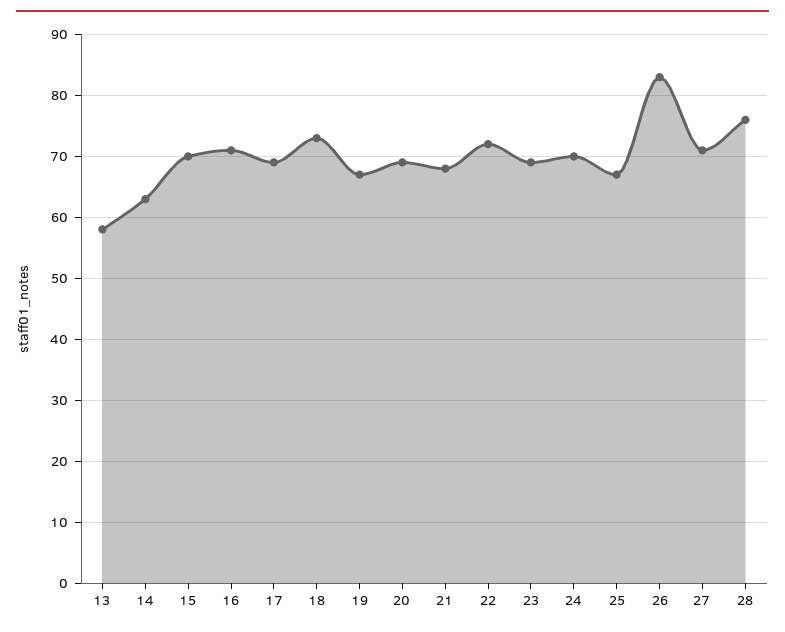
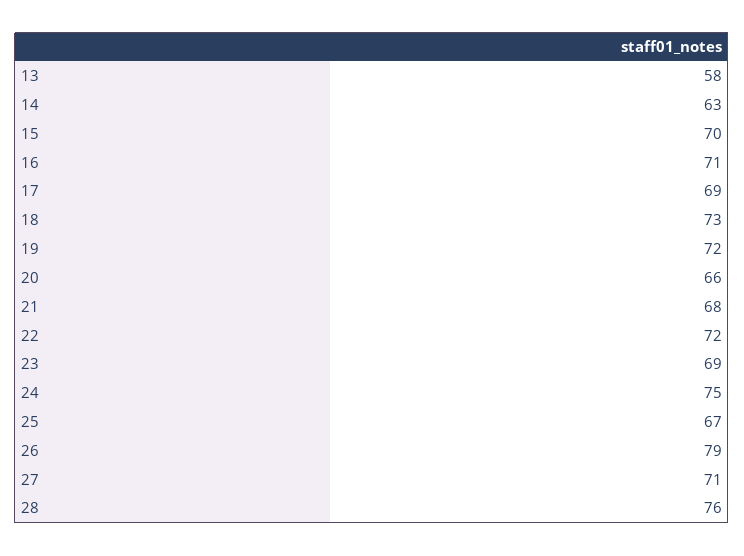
19: 67 -> 72
20: 69 -> 66
24: 70 -> 75
26: 83 -> 79

